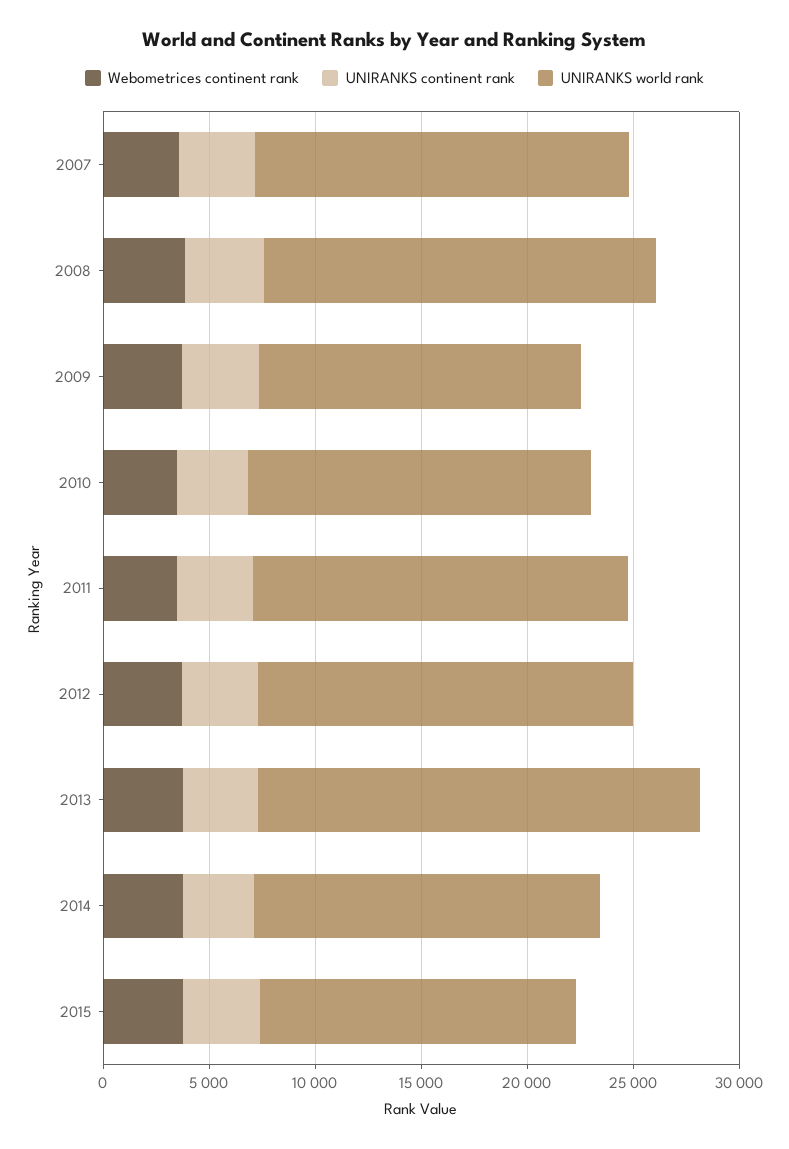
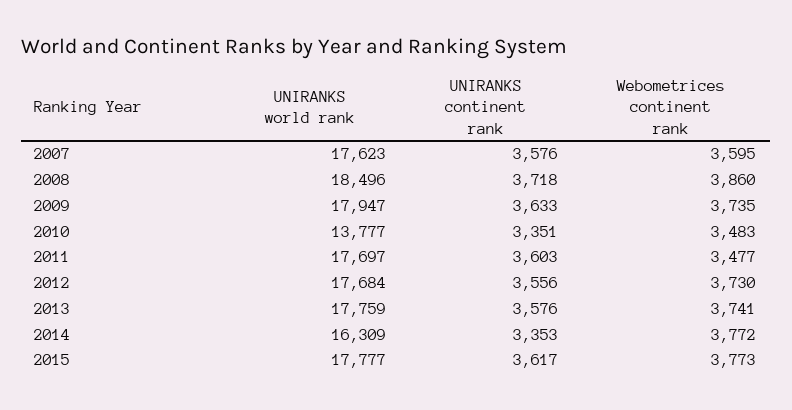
UNIRANKS world rank, 2009: 15000 -> 17947
UNIRANKS world rank, 2010: 16000 -> 13777
UNIRANKS world rank, 2013: 21000 -> 17759
UNIRANKS world rank, 2015: 15000 -> 17777

